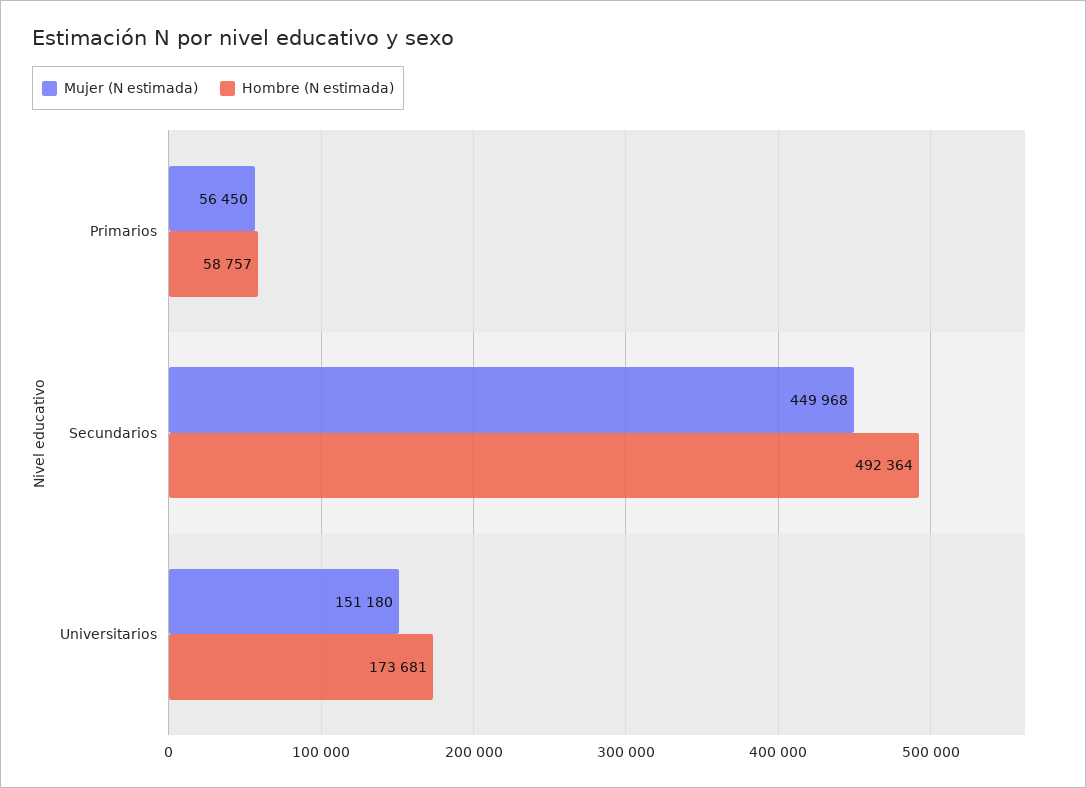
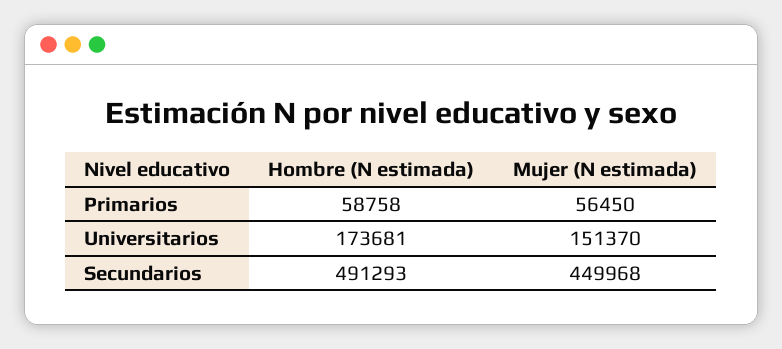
Hombre (N estimada), Primarios: 58757 -> 58758
Hombre (N estimada), Secundarios: 492364 -> 491293
Mujer (N estimada), Universitarios: 151180 -> 151370

